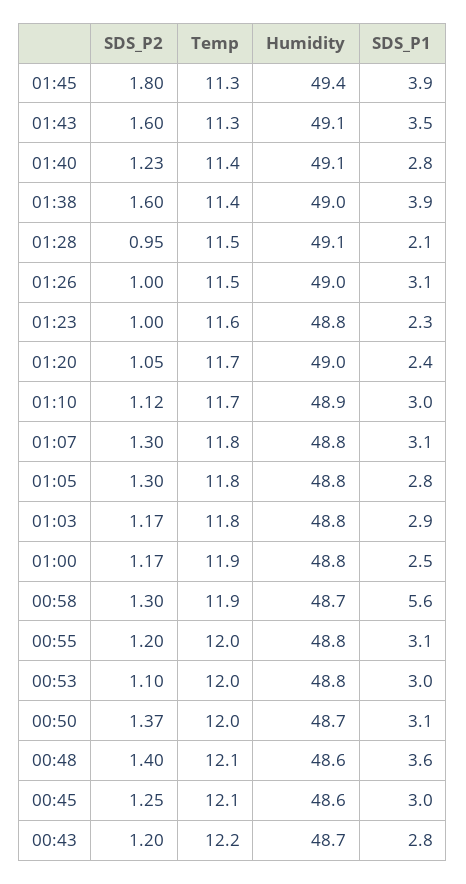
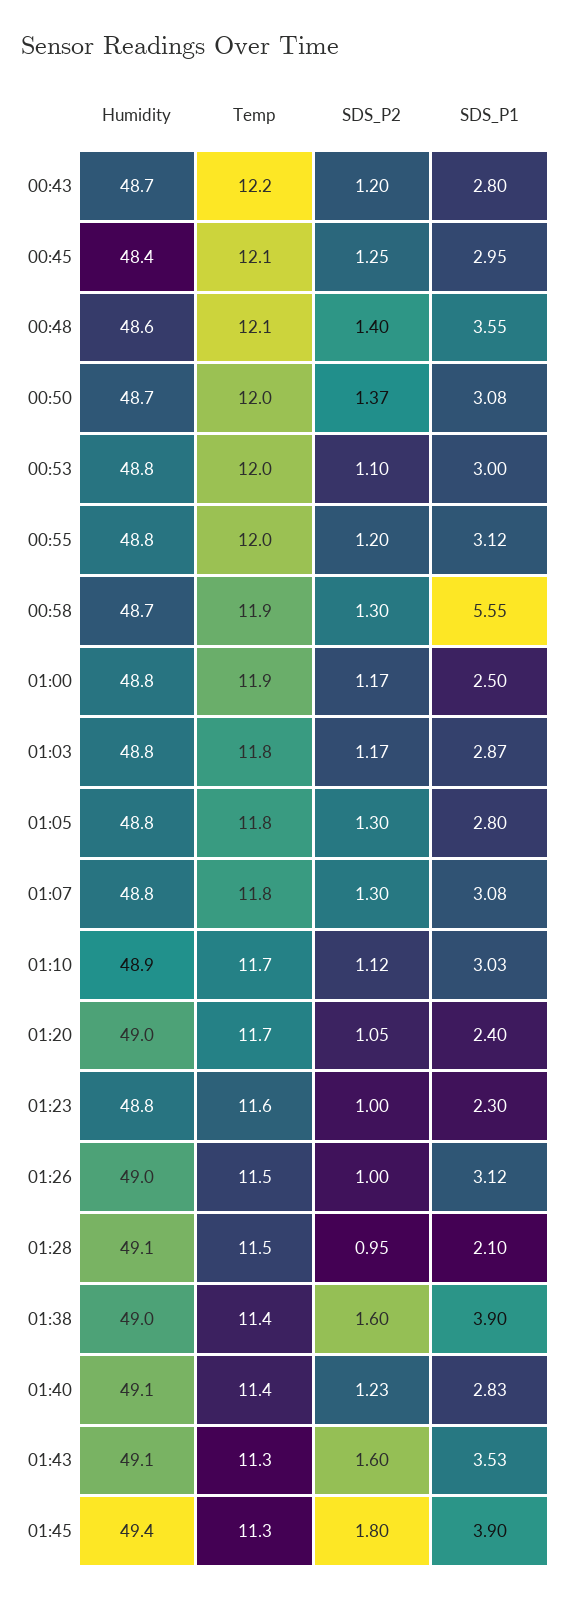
Humidity, 00:45: 48.6 -> 48.4

